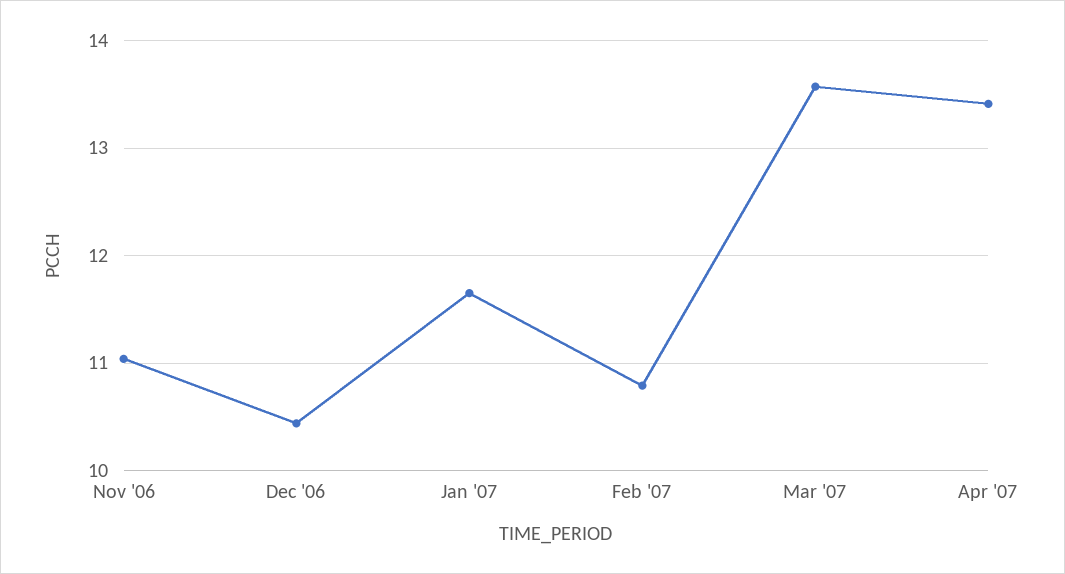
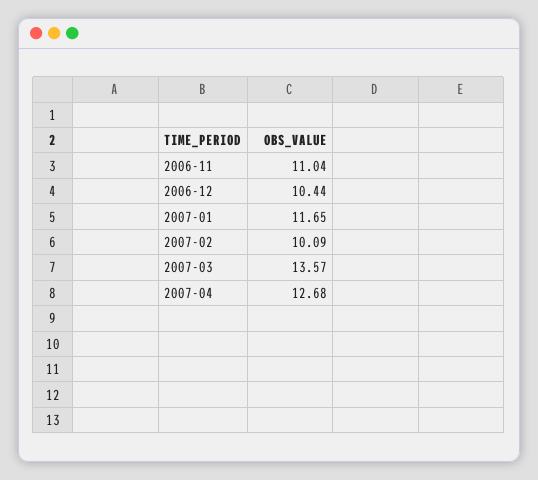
Feb '07: 10.8 -> 10.09
Apr '07: 13.4 -> 12.68

